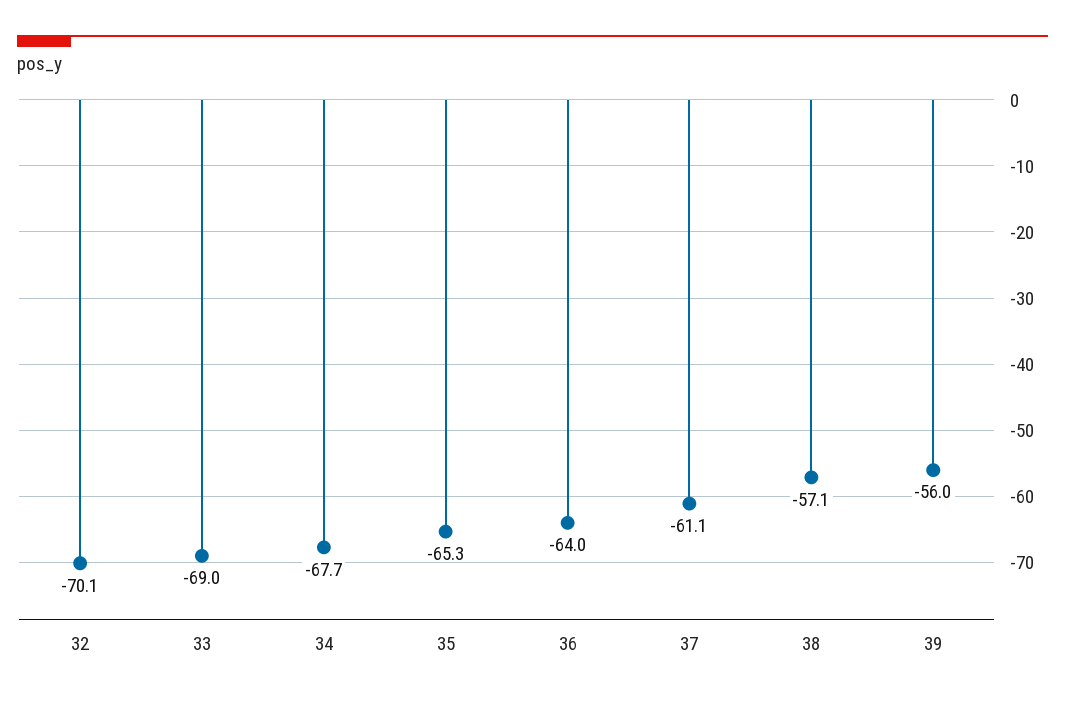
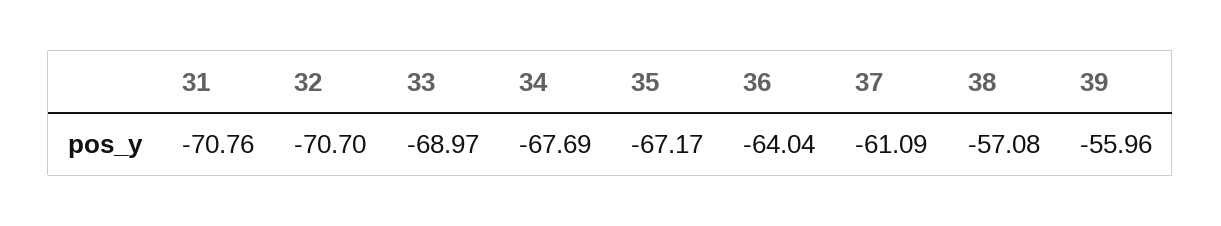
32: -70.1 -> -70.7
35: -65.3 -> -67.17
31: none -> -70.76

